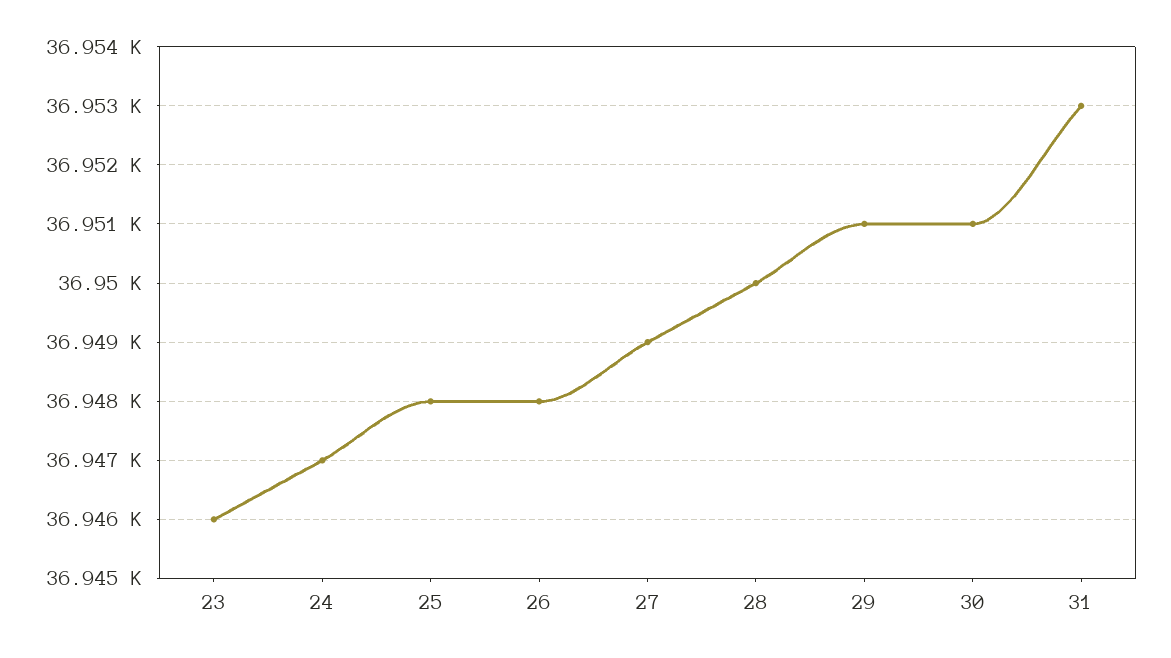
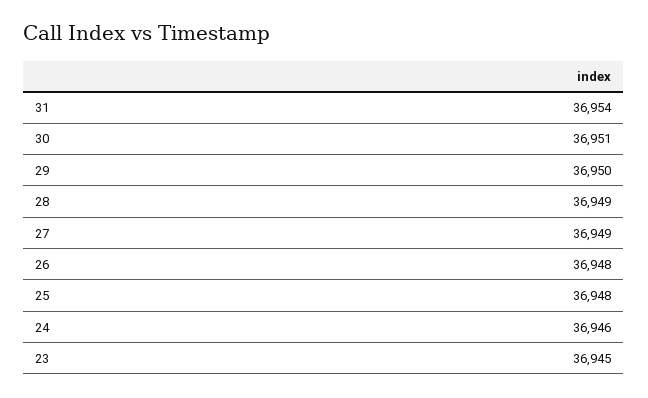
23: 36946 -> 36945
24: 36947 -> 36946
28: 36950 -> 36949
29: 36951 -> 36950
31: 36953 -> 36954

